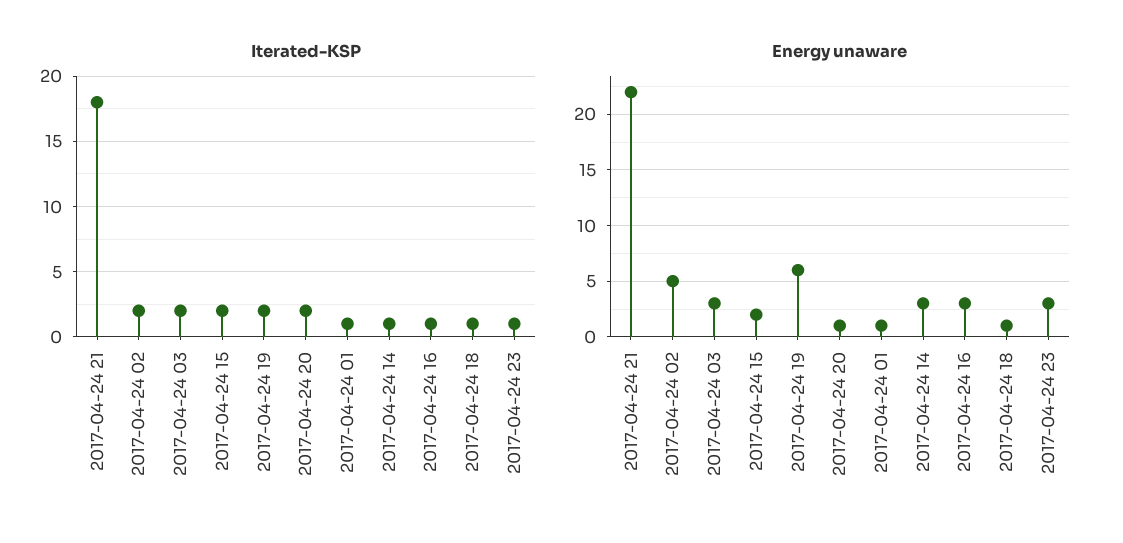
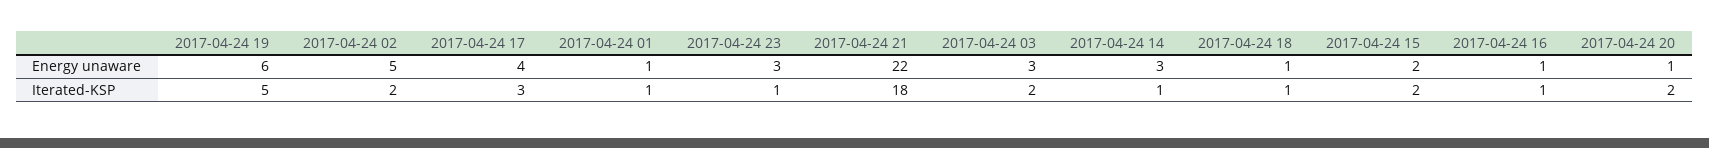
Iterated-KSP, 2017-04-24 19: 2 -> 5
Energy unaware, 2017-04-24 16: 3 -> 1
Energy unaware, 2017-04-24 17: none -> 4
Iterated-KSP, 2017-04-24 17: none -> 3

